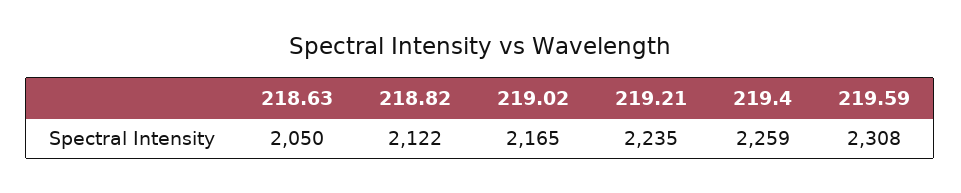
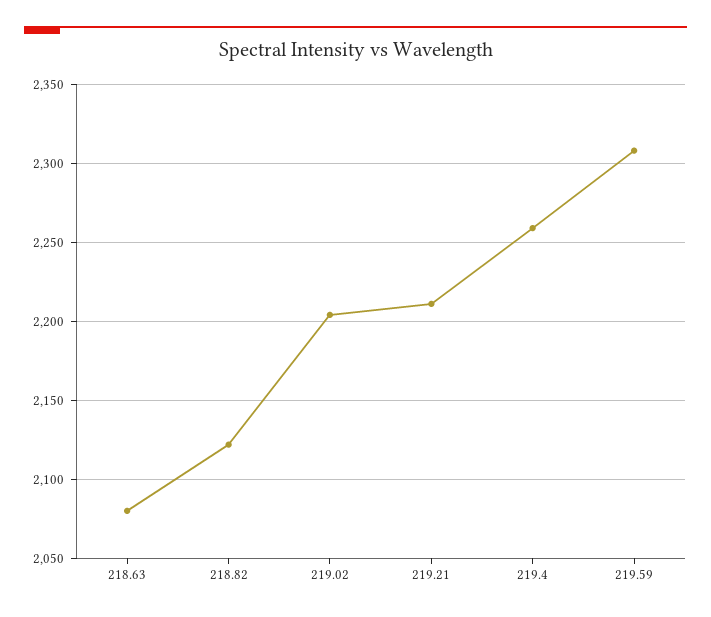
218.63: 2050 -> 2080
219.02: 2165 -> 2205
219.21: 2235 -> 2210

